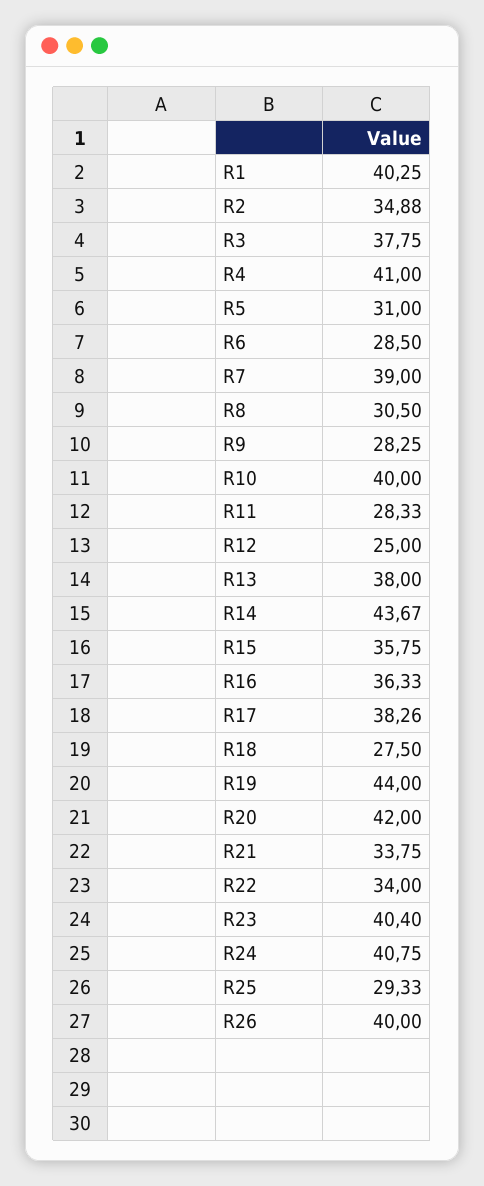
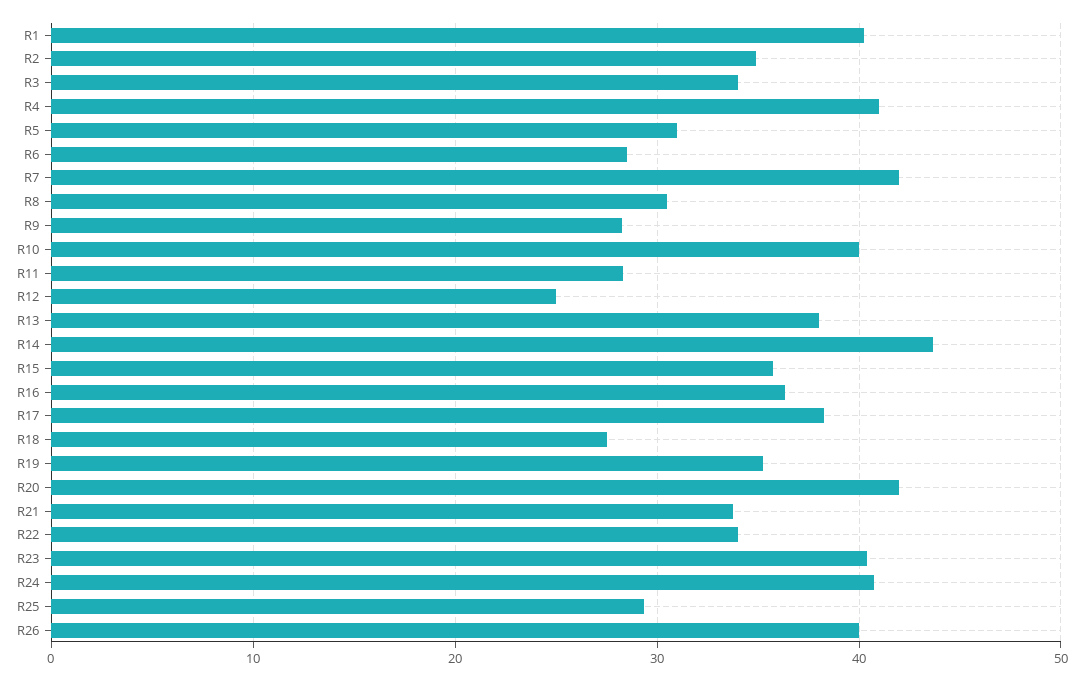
R3: 37.75 -> 34
R7: 39 -> 42
R19: 44 -> 35

